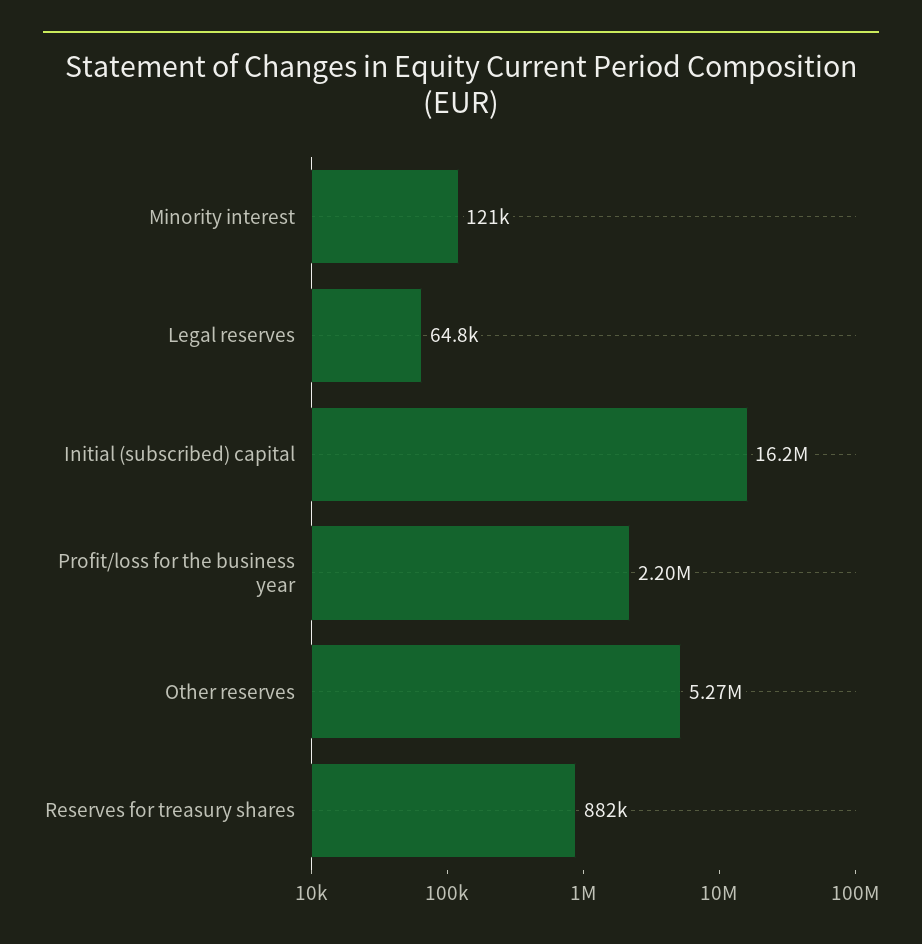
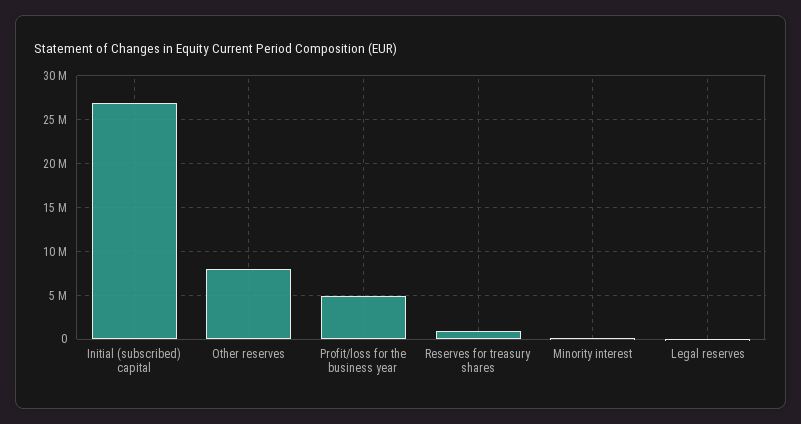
Initial (subscribed) capital: 16200000 -> 27000000
Profit/loss for the business year: 2200000 -> 5000000
Other reserves: 5270000 -> 8000000

